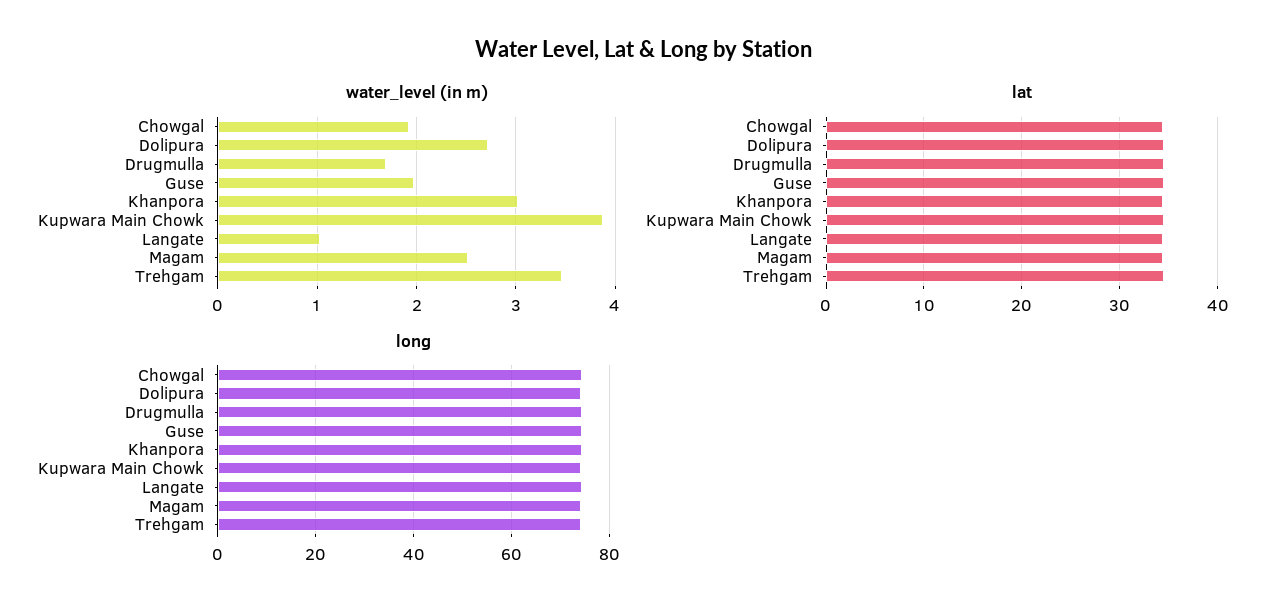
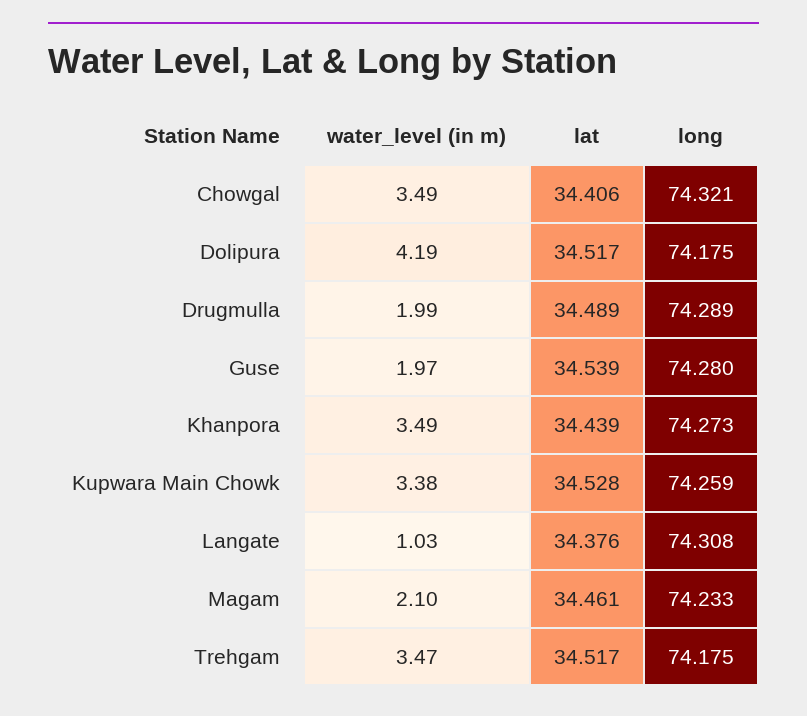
water_level (in m), Chowgal: 1.9 -> 3.49
water_level (in m), Dolipura: 2.7 -> 4.19
water_level (in m), Drugmulla: 1.7 -> 1.99
water_level (in m), Khanpora: 3 -> 3.49
water_level (in m), Kupwara Main Chowk: 3.9 -> 3.38
water_level (in m), Magam: 2.5 -> 2.1

